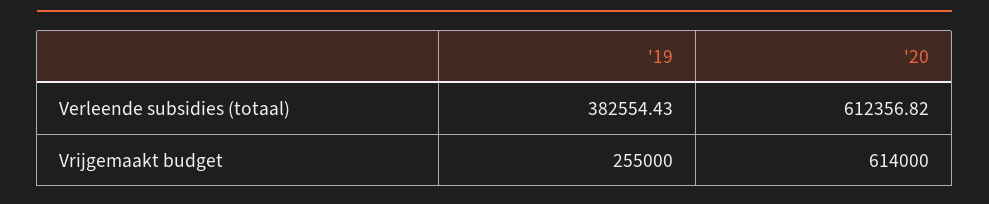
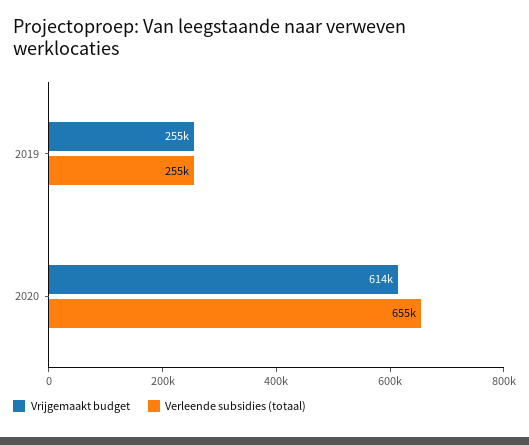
Verleende subsidies (totaal), '19: 382554.43 -> 255000
Verleende subsidies (totaal), '20: 612356.82 -> 655000

